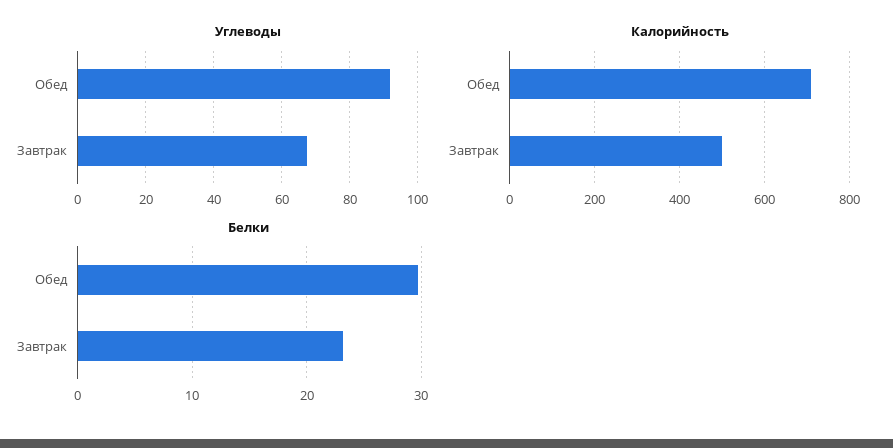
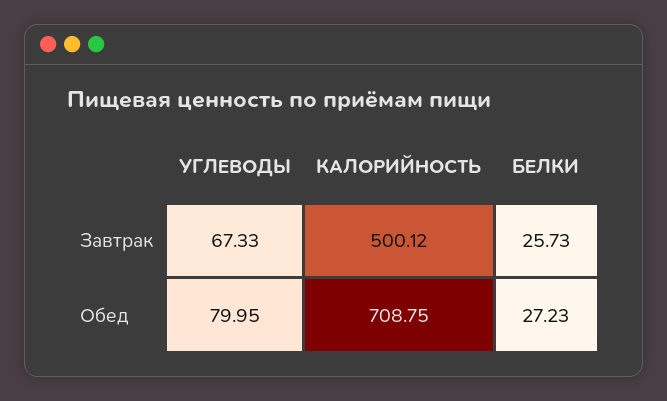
Углеводы, Обед: 92 -> 79.95
Белки, Обед: 30 -> 27.23
Белки, Завтрак: 23 -> 25.73

